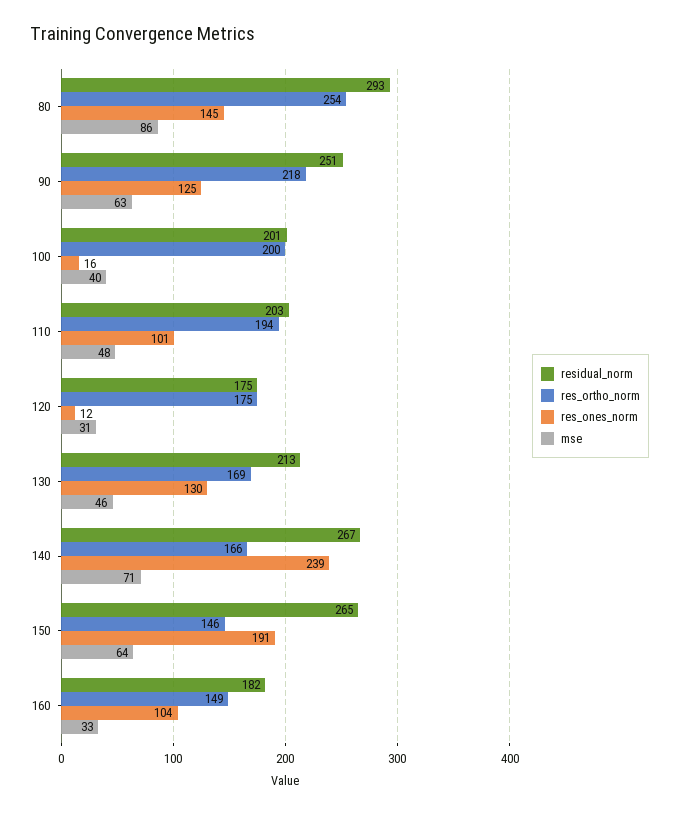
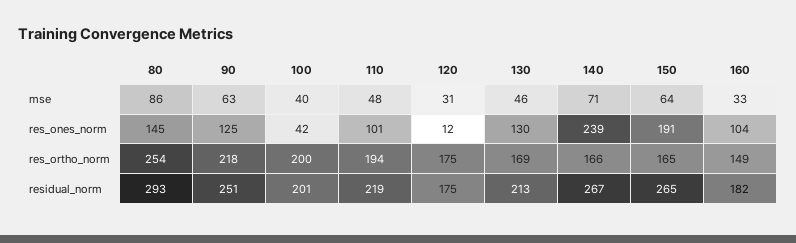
res_ones_norm, 100: 16 -> 42
residual_norm, 110: 203 -> 219
res_ortho_norm, 150: 146 -> 165

